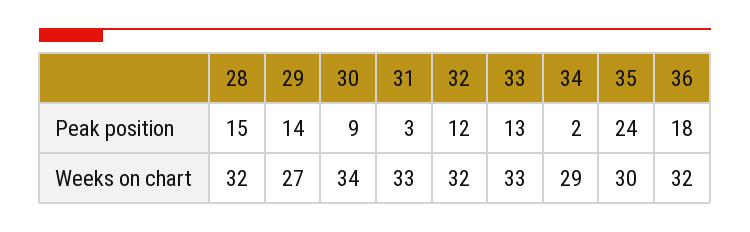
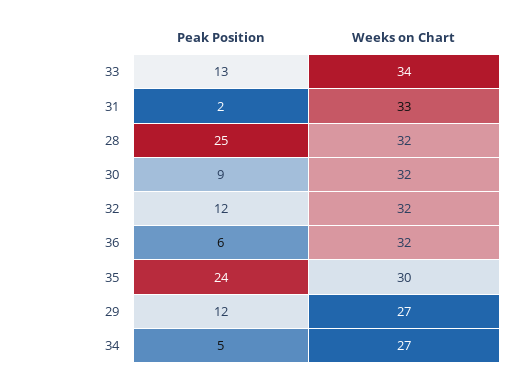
28, Peak position: 15 -> 25
29, Peak position: 14 -> 12
31, Peak position: 3 -> 2
34, Peak position: 2 -> 5
36, Peak position: 18 -> 6
30, Weeks on chart: 34 -> 32
33, Weeks on chart: 33 -> 34
34, Weeks on chart: 29 -> 27

